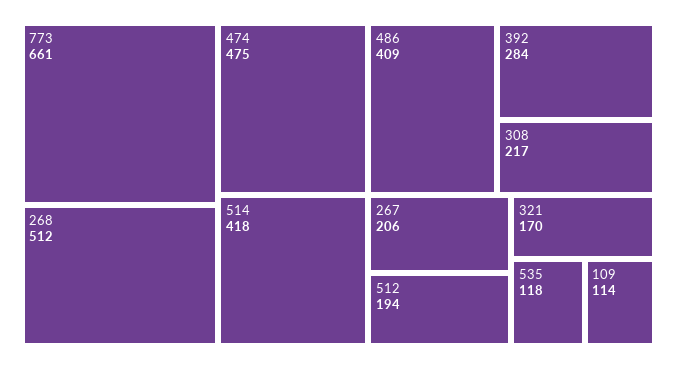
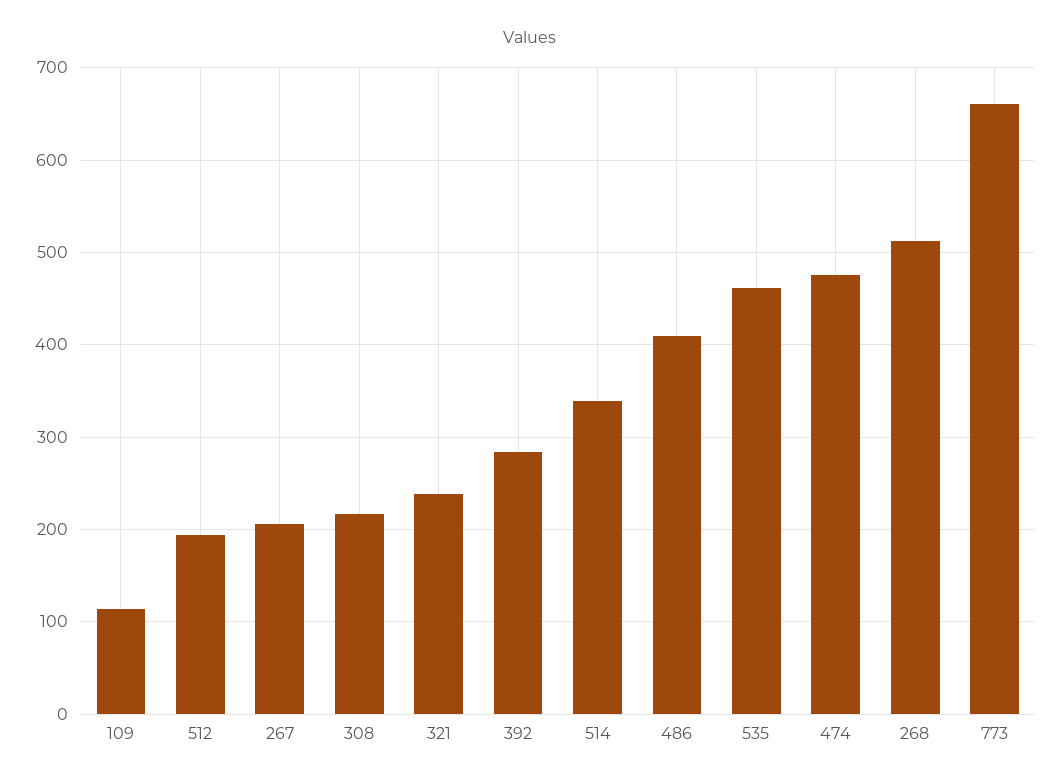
514: 418 -> 340
321: 170 -> 240
535: 118 -> 460

